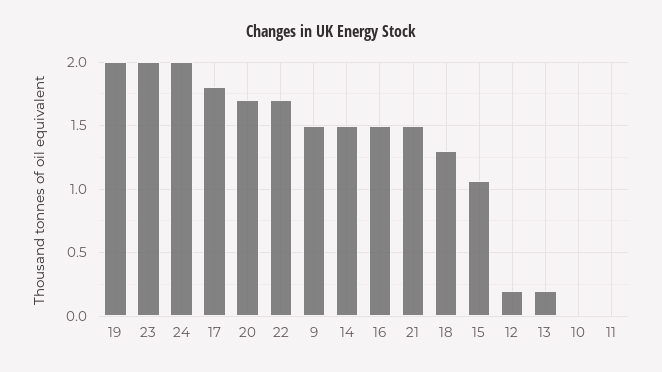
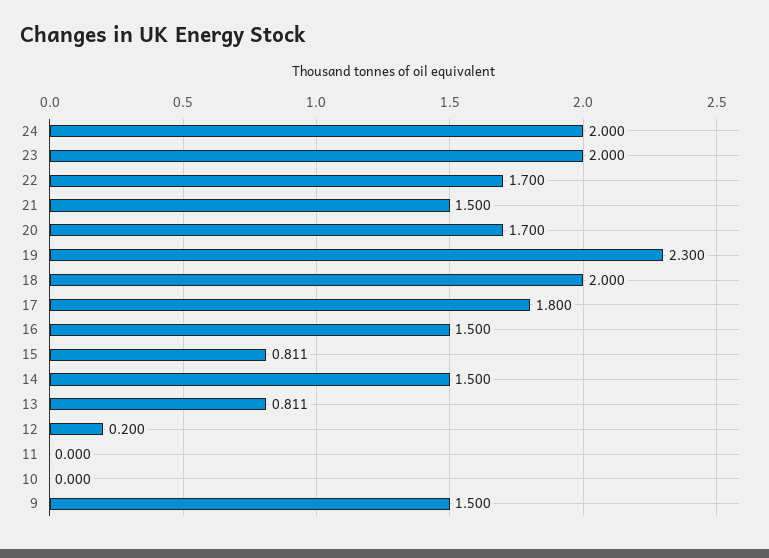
19: 2 -> 2.3
18: 1.3 -> 2
15: 1.05 -> 0.811
13: 0.2 -> 0.811

